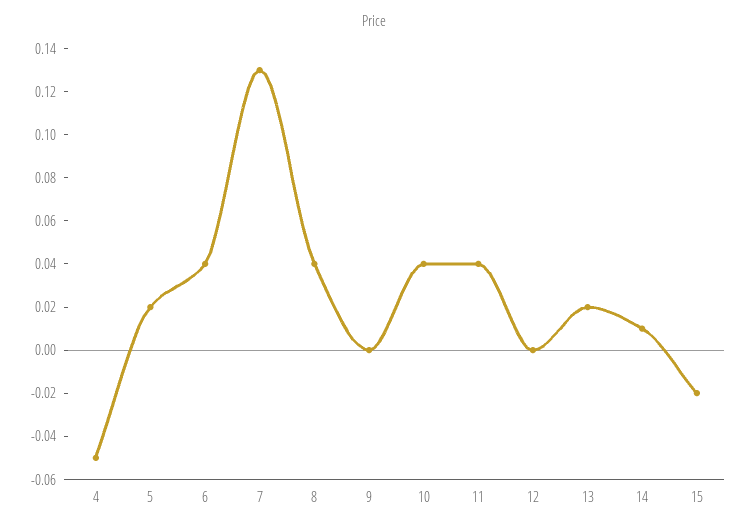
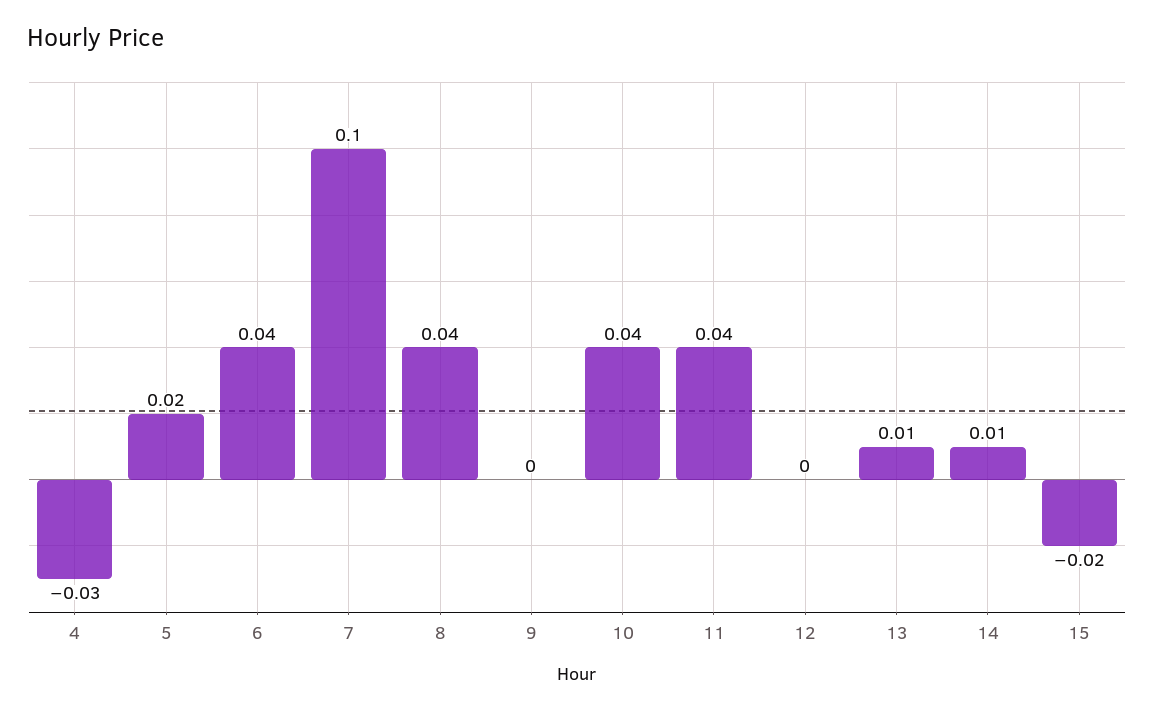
4: -0.05 -> -0.03
7: 0.13 -> 0.1
13: 0.02 -> 0.01

